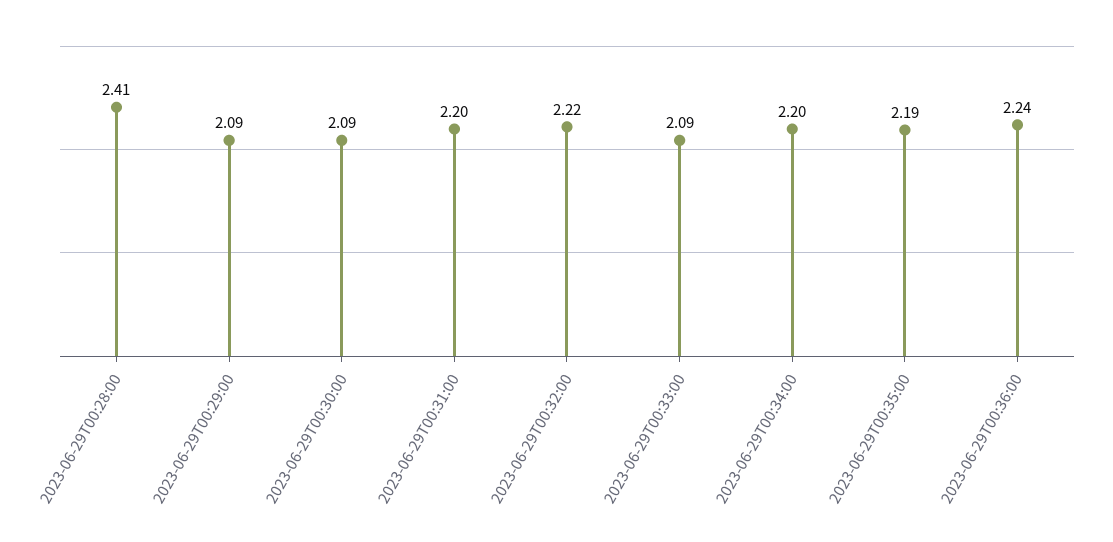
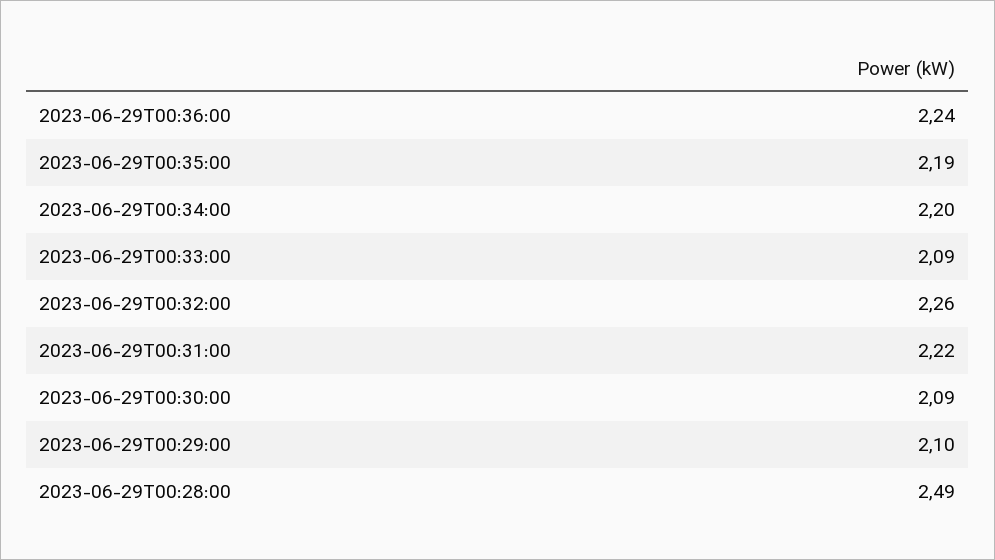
2023-06-29T00:28:00: 2.41 -> 2.49
2023-06-29T00:29:00: 2.09 -> 2.1
2023-06-29T00:31:00: 2.2 -> 2.22
2023-06-29T00:32:00: 2.22 -> 2.26

